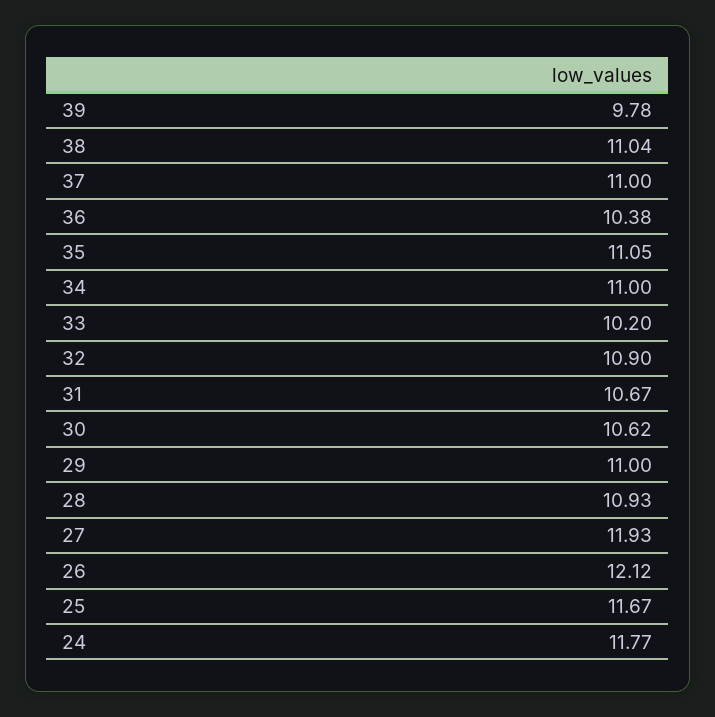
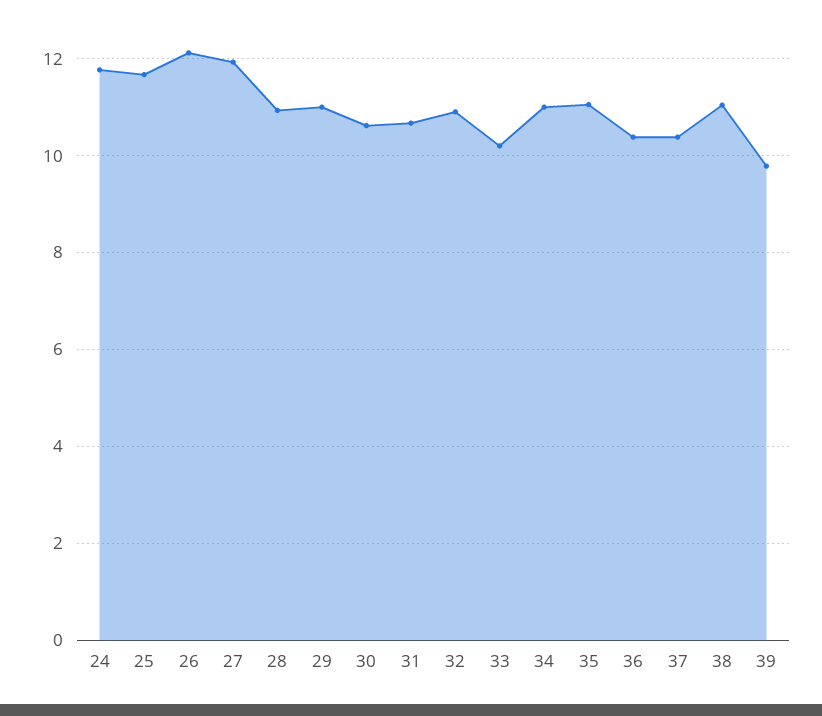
37: 11 -> 10.4

